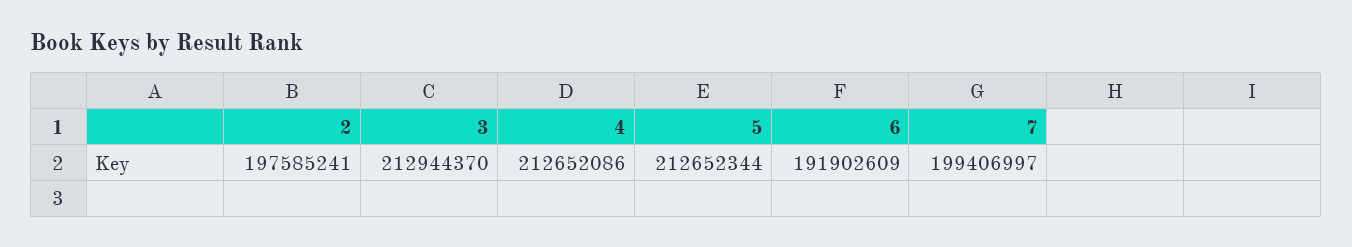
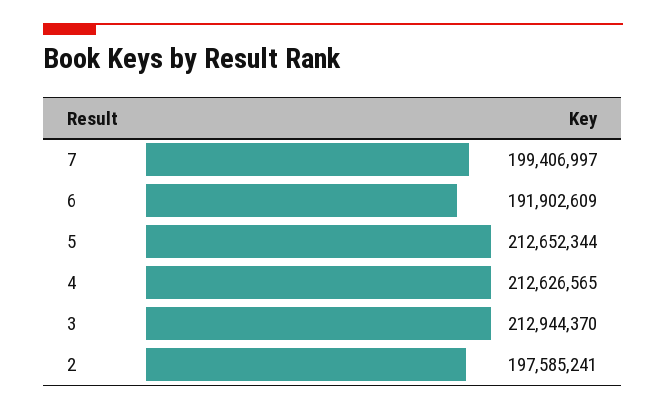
4: 212652086 -> 212626565

